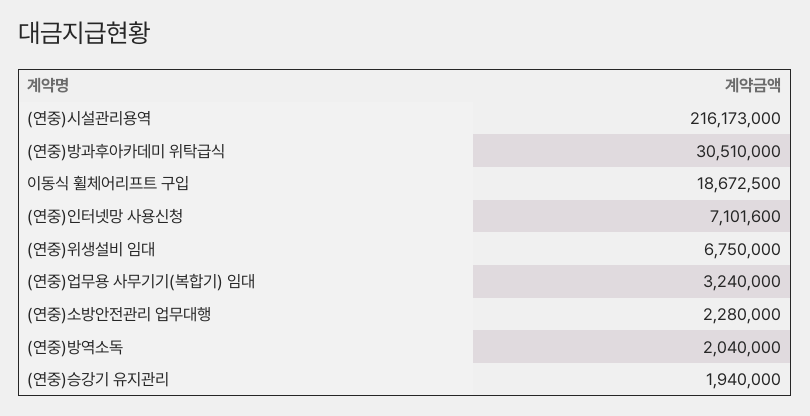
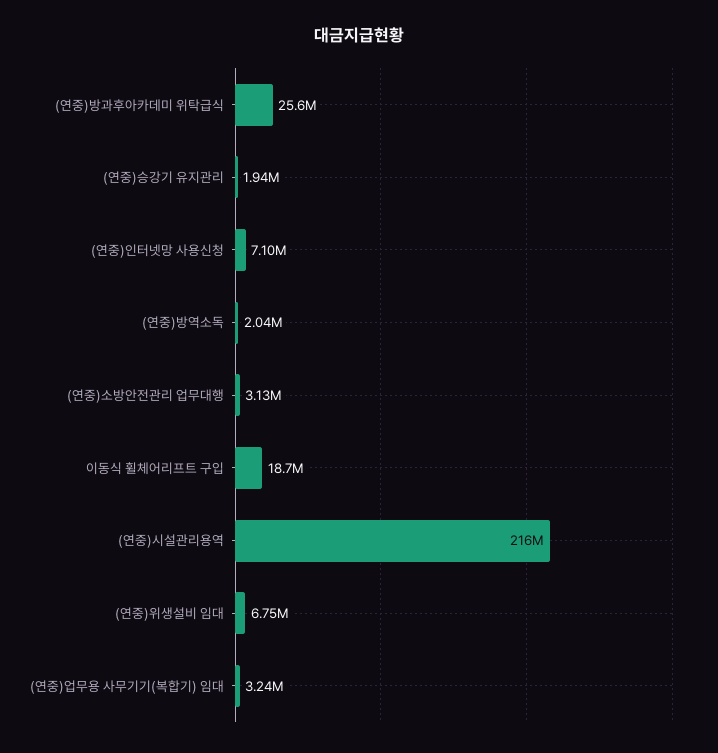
(연중)방과후아카데미 위탁급식: 30510000 -> 25600000
(연중)소방안전관리 업무대행: 2280000 -> 3130000

